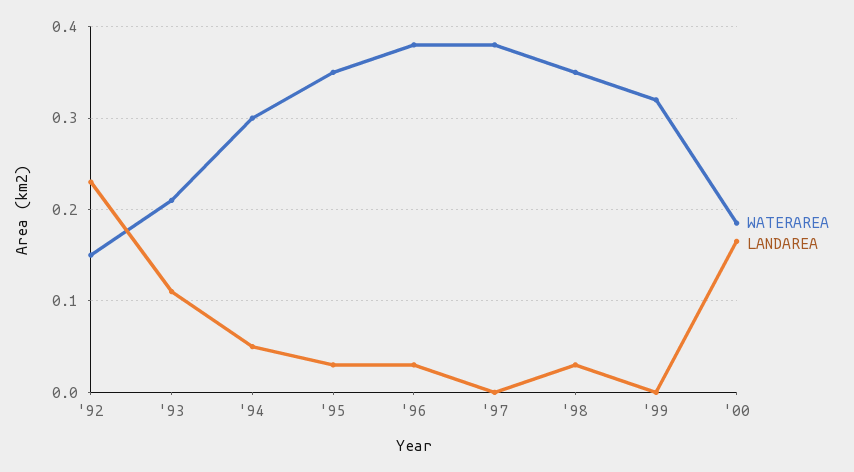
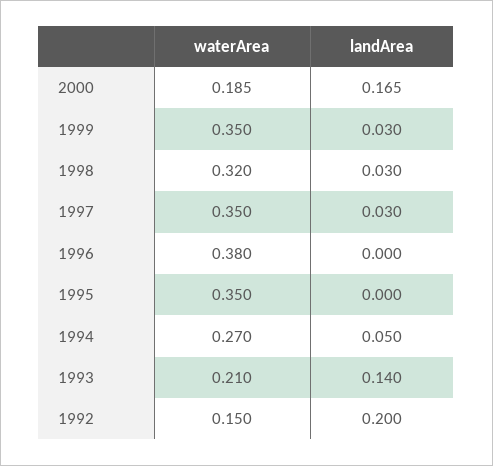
LANDAREA, '92: 0.23 -> 0.2
LANDAREA, '93: 0.11 -> 0.14
WATERAREA, '94: 0.3 -> 0.27
LANDAREA, '95: 0.03 -> 0
LANDAREA, '96: 0.03 -> 0
WATERAREA, '97: 0.38 -> 0.35
LANDAREA, '97: 0 -> 0.03
WATERAREA, '98: 0.35 -> 0.32
WATERAREA, '99: 0.32 -> 0.35
LANDAREA, '99: 0 -> 0.03

